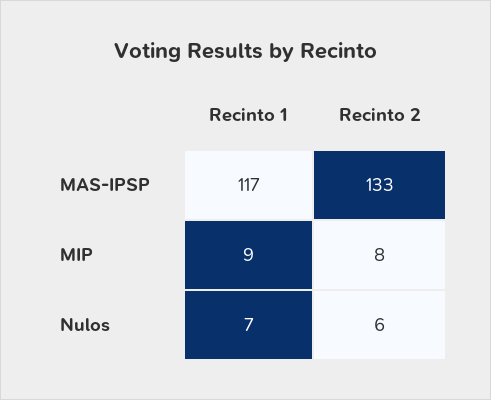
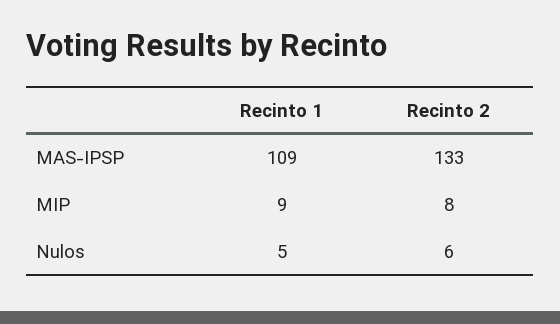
Recinto 1, MAS-IPSP: 117 -> 109
Recinto 1, Nulos: 7 -> 5

